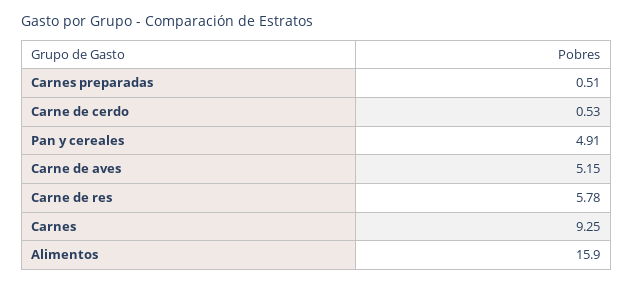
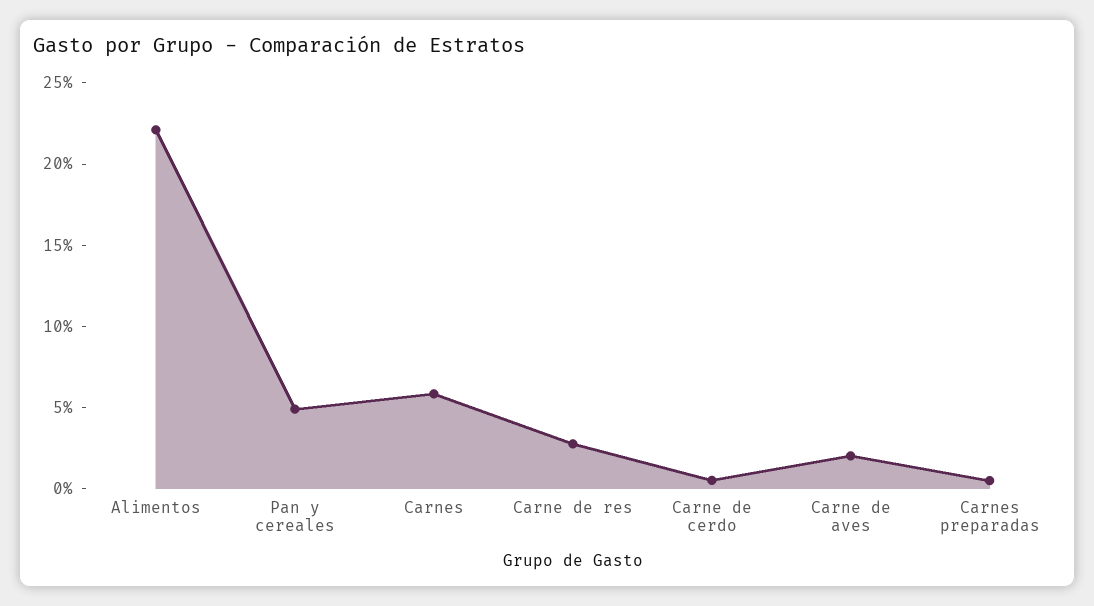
Carne de aves: 5.15 -> 2
Carne de res: 5.78 -> 3
Carnes: 9.25 -> 6
Alimentos: 15.9 -> 22

